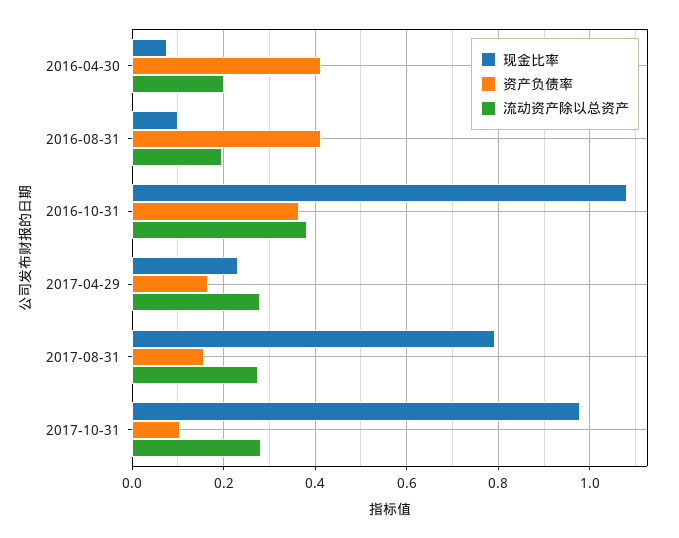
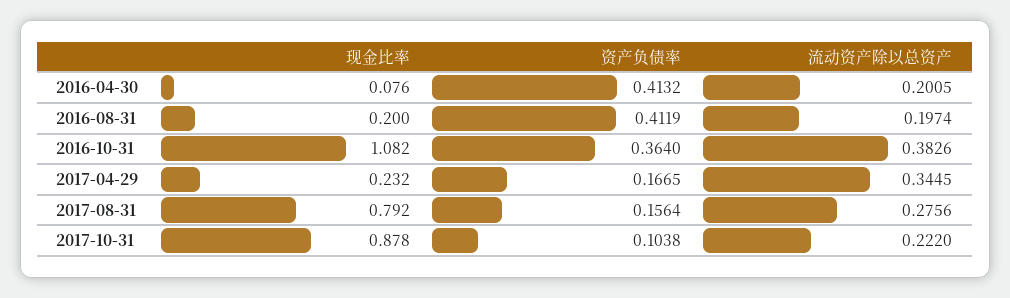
现金比率, 2016-08-31: 0.1 -> 0.2
流动资产除以总资产, 2017-04-29: 0.28 -> 0.3445
现金比率, 2017-10-31: 0.98 -> 0.878
流动资产除以总资产, 2017-10-31: 0.28 -> 0.222

